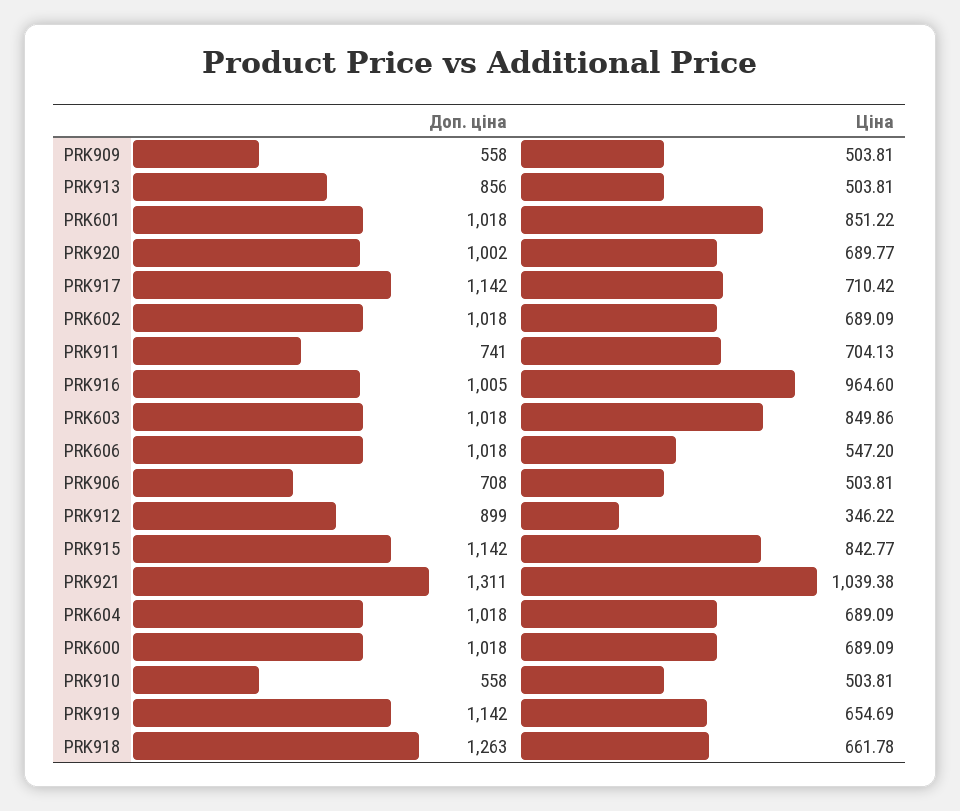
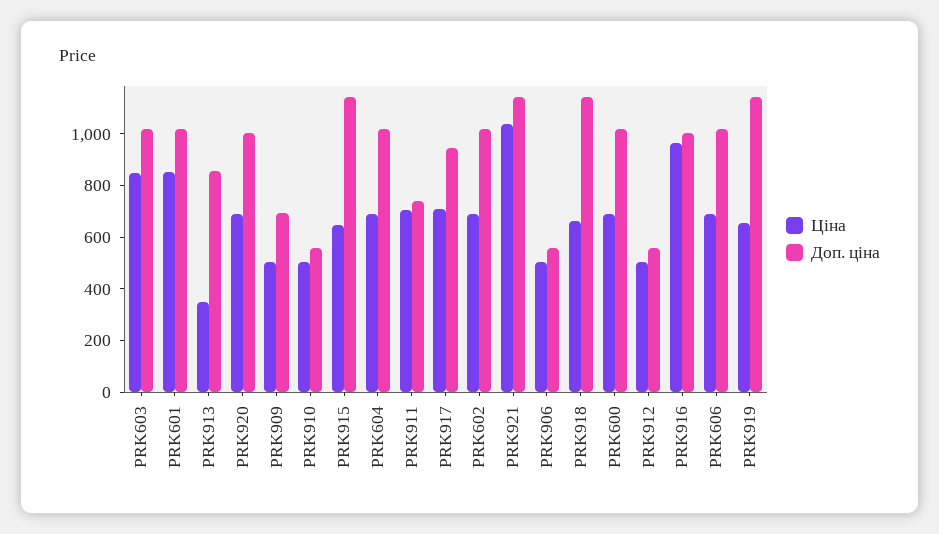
Доп. ціна, PRK909: 558 -> 700
Ціна, PRK913: 503.81 -> 350
Доп. ціна, PRK917: 1142 -> 950
Ціна, PRK606: 547.2 -> 700
Доп. ціна, PRK906: 708 -> 550
Доп. ціна, PRK912: 899 -> 550
Ціна, PRK912: 346.22 -> 500
Ціна, PRK915: 842.77 -> 650
Доп. ціна, PRK921: 1311 -> 1150
Доп. ціна, PRK918: 1263 -> 1150

